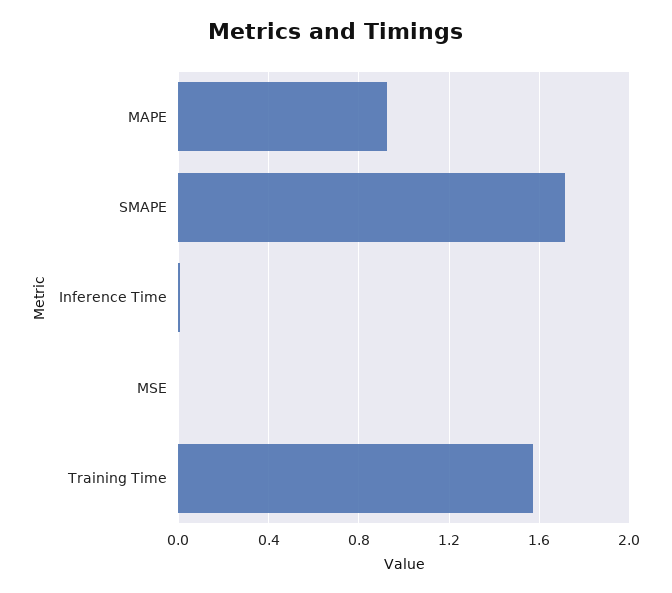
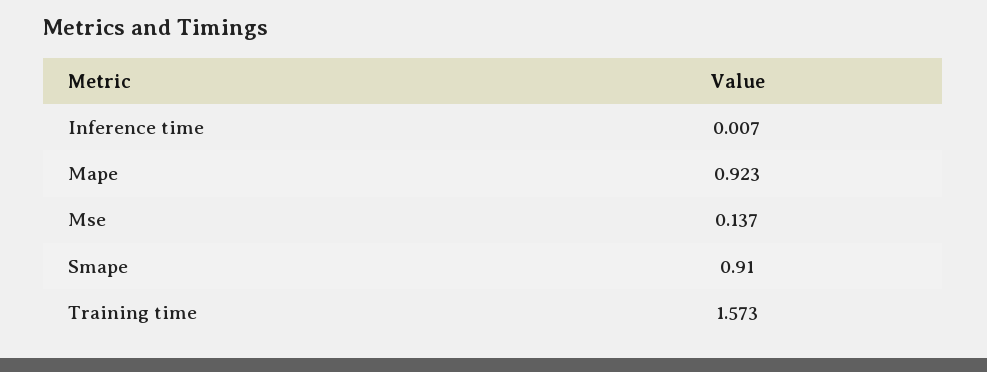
SMAPE: 1.7 -> 0.91
MSE: 0 -> 0.137

